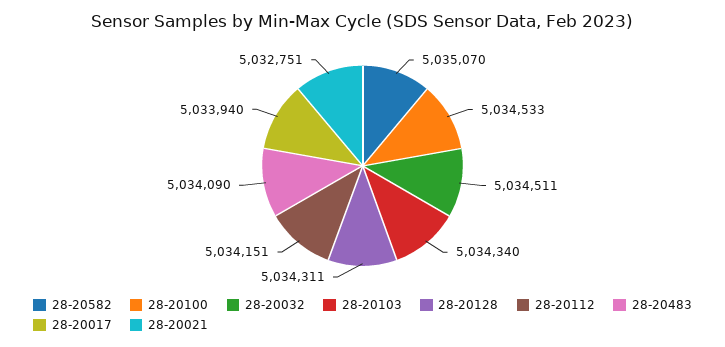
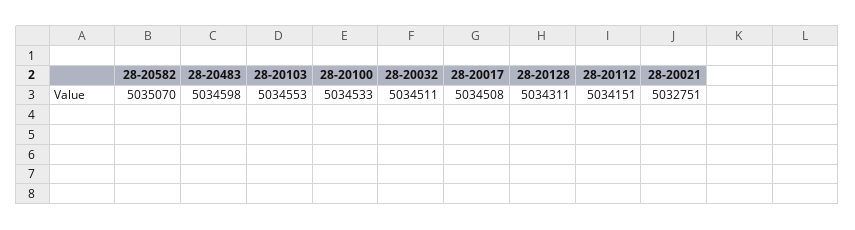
28-20103: 5034340 -> 5034553
28-20483: 5034090 -> 5034598
28-20017: 5033940 -> 5034508

